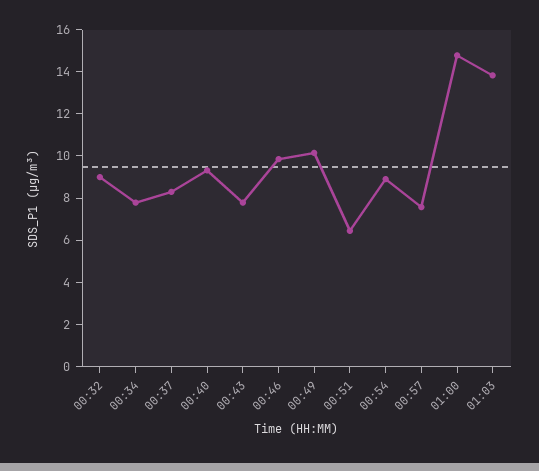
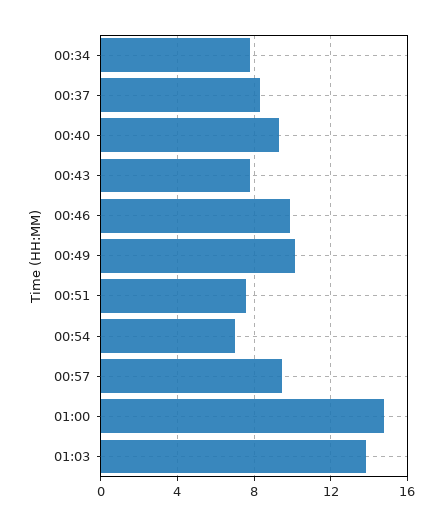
00:32: 9 -> none
00:51: 6.5 -> 7.5
00:54: 9 -> 7
00:57: 7.5 -> 9.5

